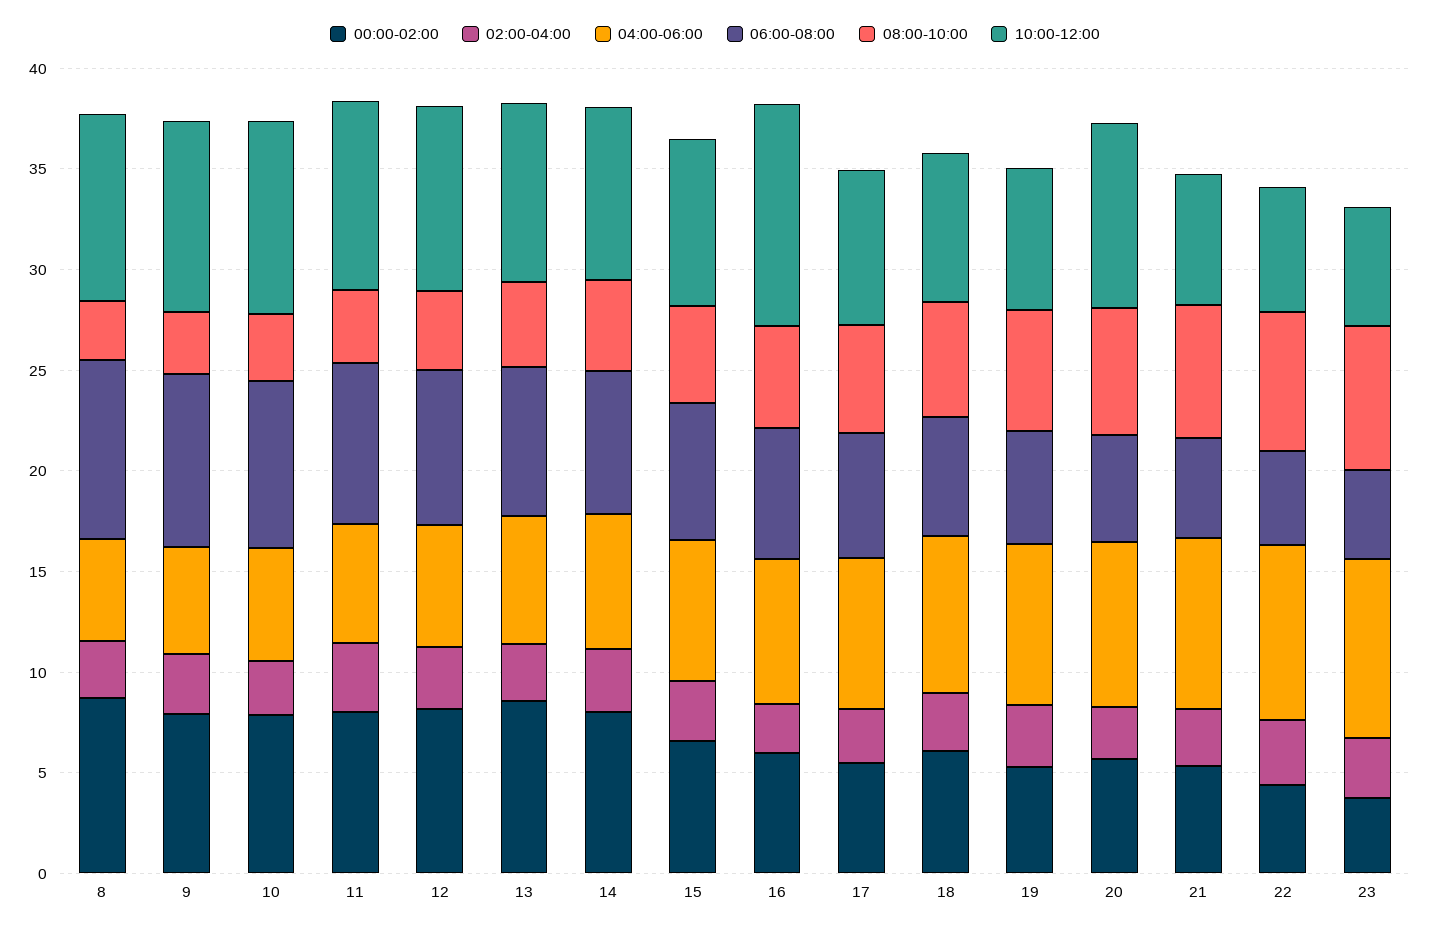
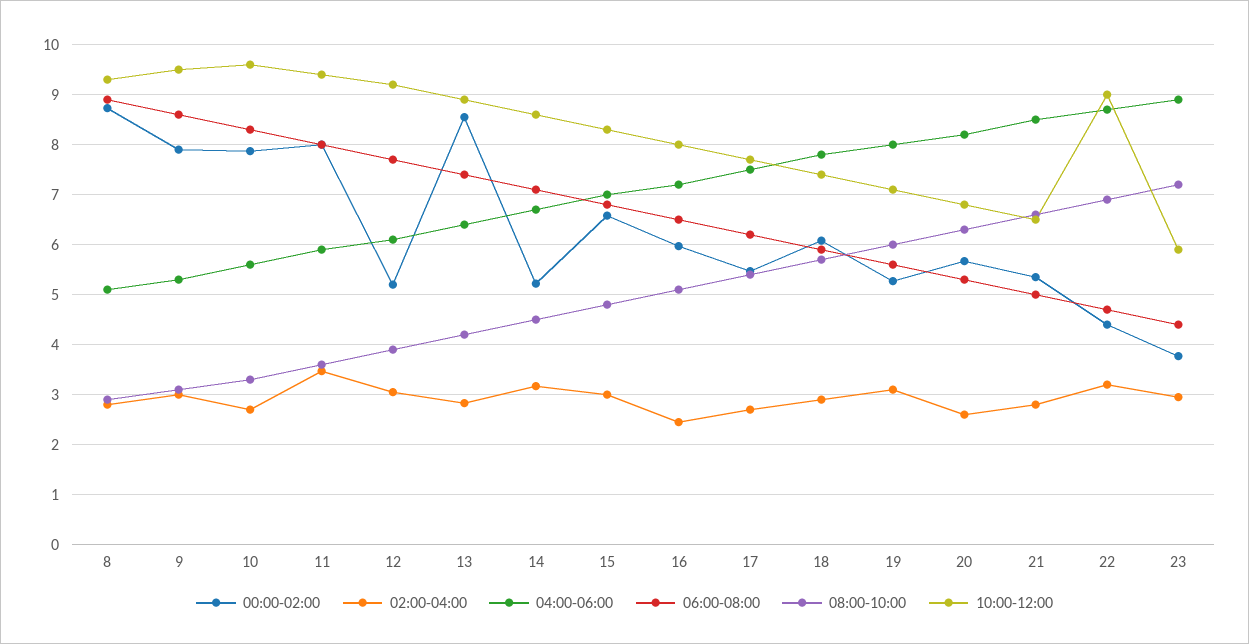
00:00-02:00, 12: 8 -> 5.2
00:00-02:00, 14: 8 -> 5.2
10:00-12:00, 16: 11 -> 8
10:00-12:00, 20: 9 -> 6.8
10:00-12:00, 22: 6 -> 9

